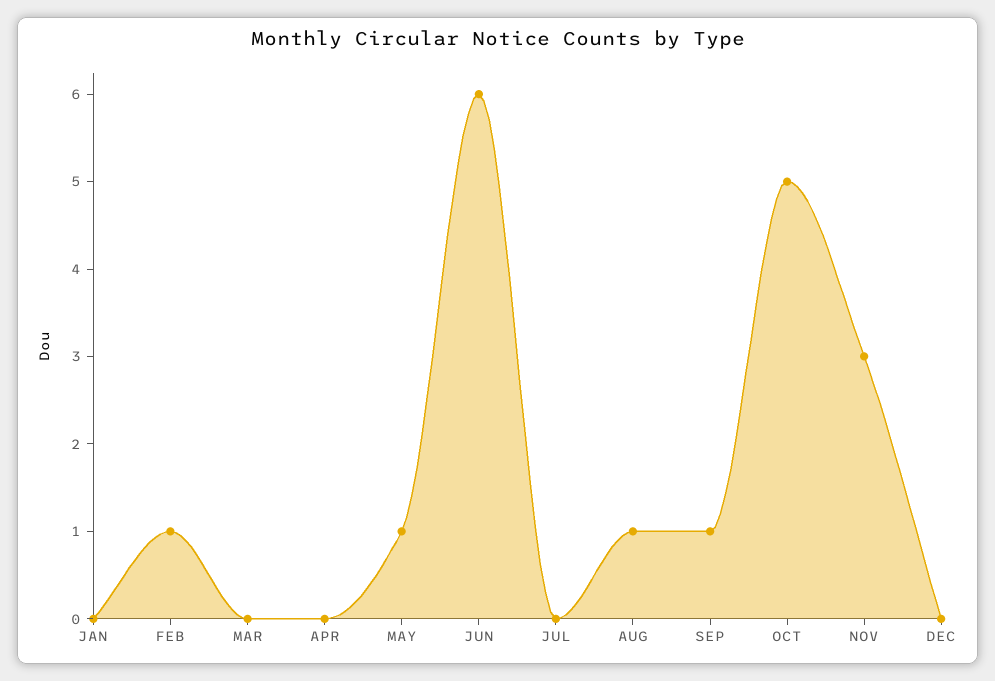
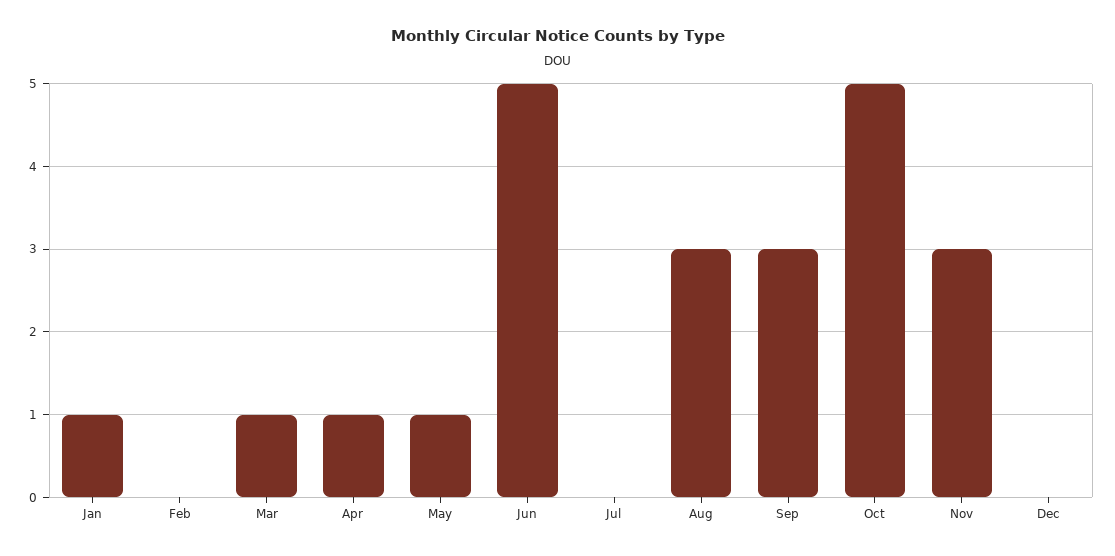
JAN: 0 -> 1
FEB: 1 -> 0
MAR: 0 -> 1
APR: 0 -> 1
JUN: 6 -> 5
AUG: 1 -> 3
SEP: 1 -> 3

